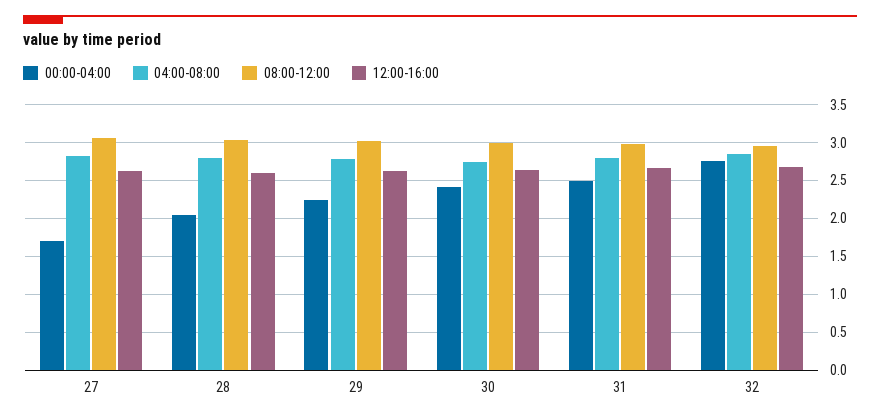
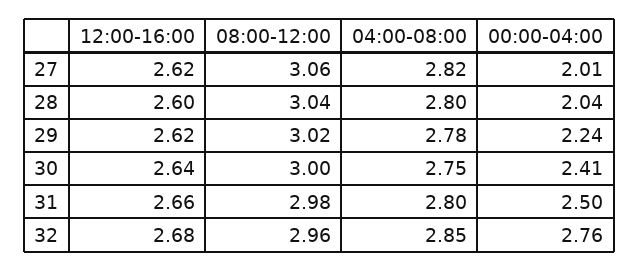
00:00-04:00, 27: 1.7 -> 2.01

